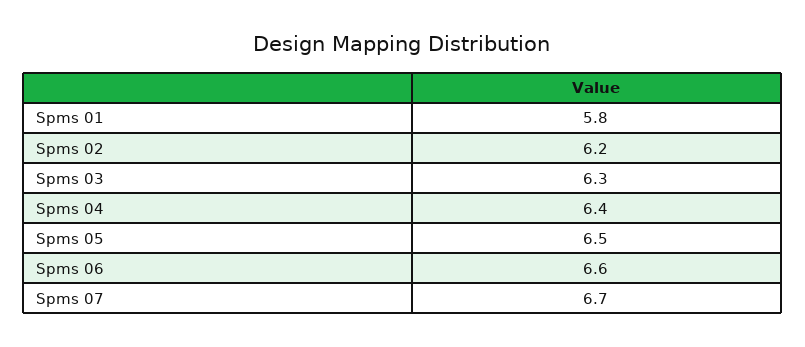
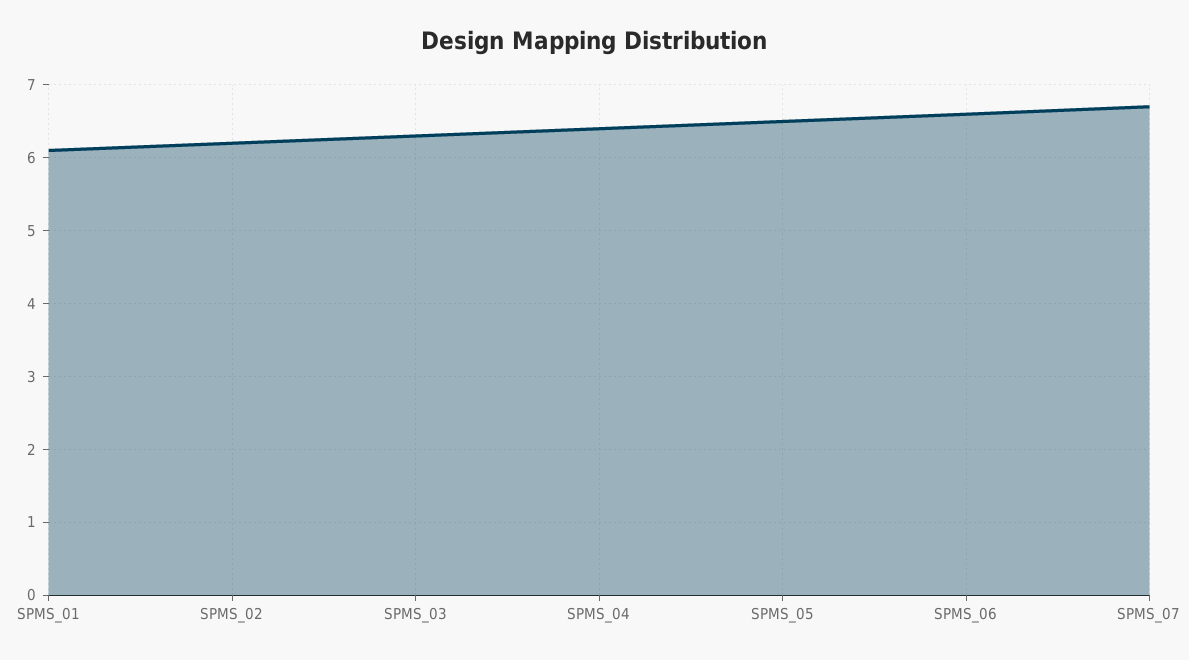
Spms 01: 5.8 -> 6.1

